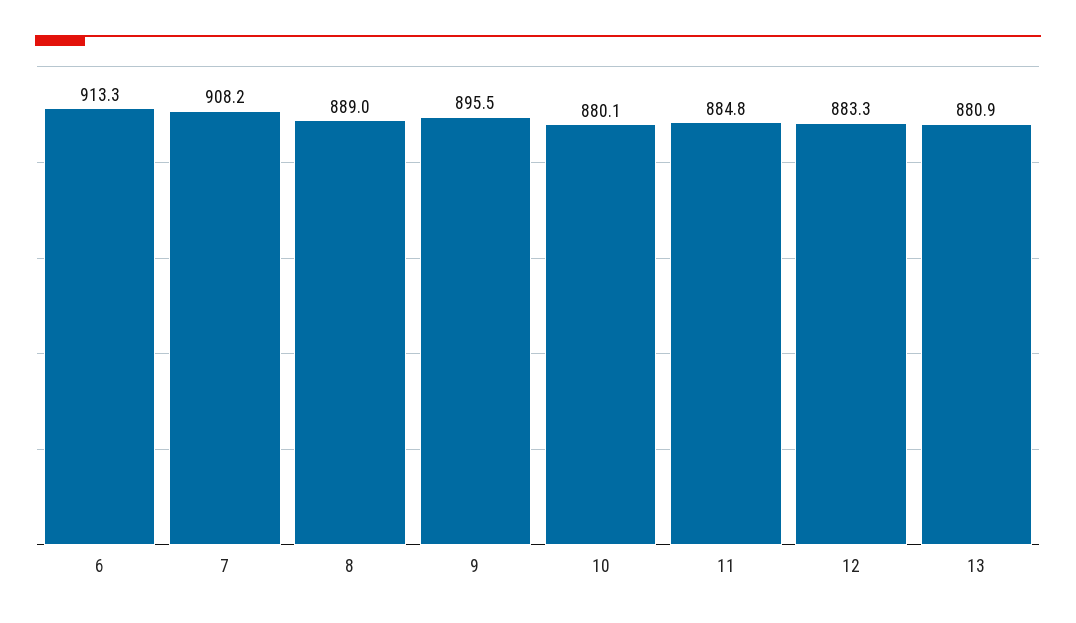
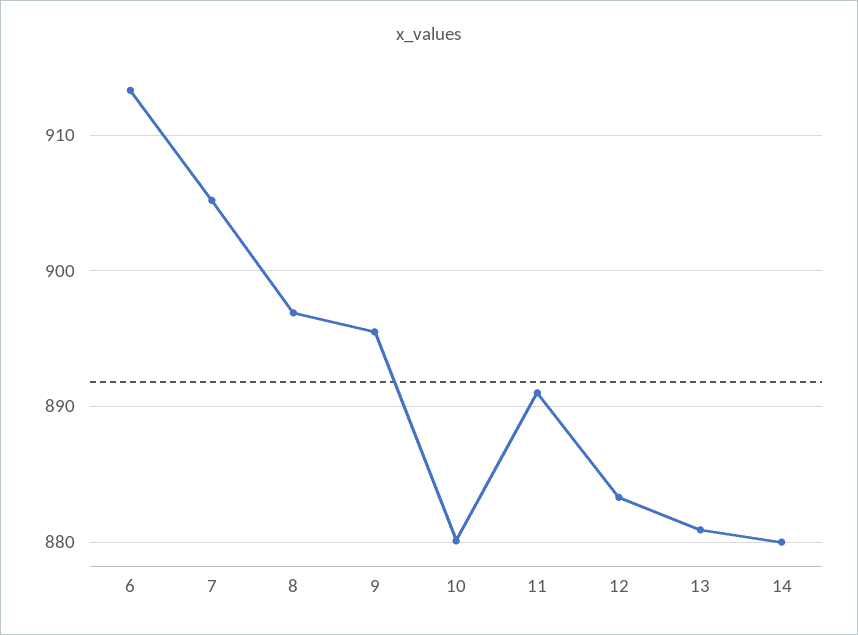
7: 908.2 -> 905
8: 889 -> 897
11: 884.8 -> 891
14: none -> 880

